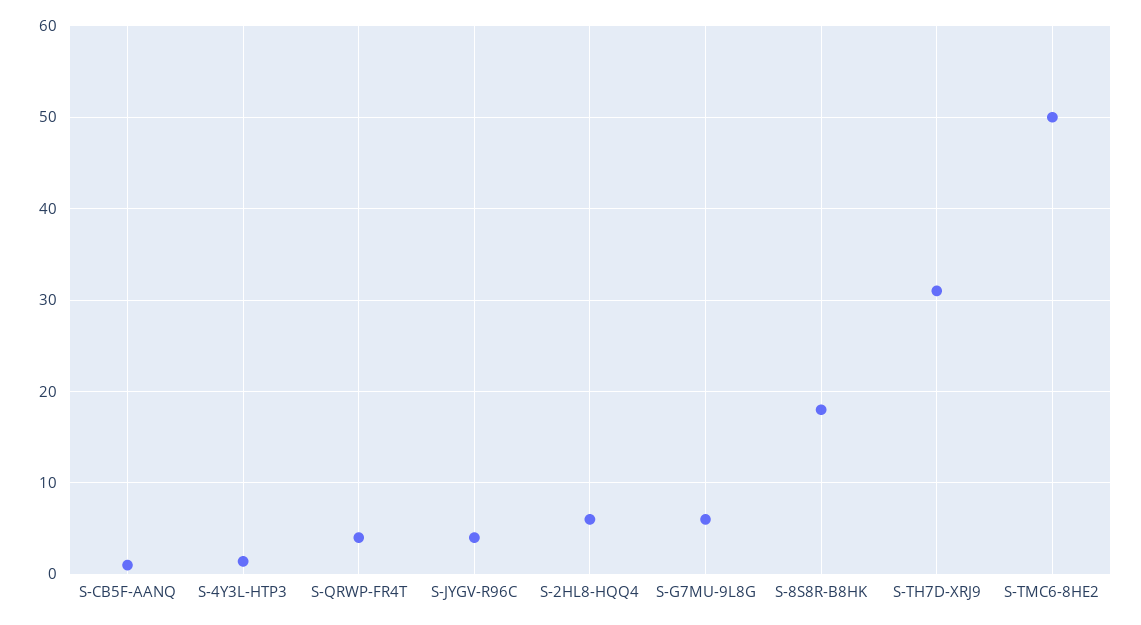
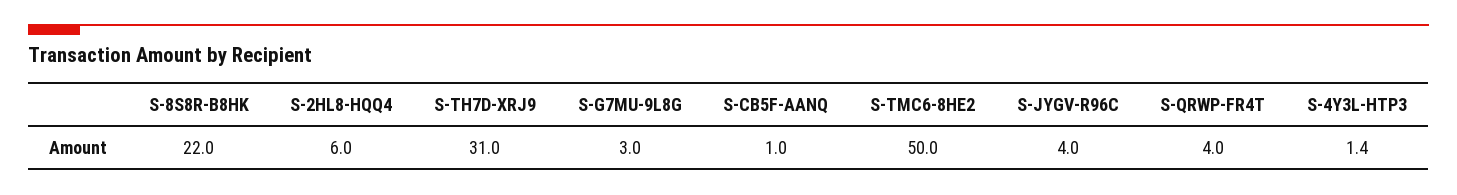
S-G7MU-9L8G: 6 -> 3
S-8S8R-B8HK: 18 -> 22

